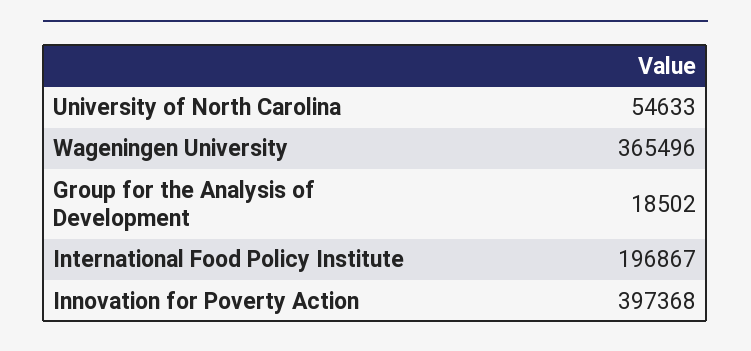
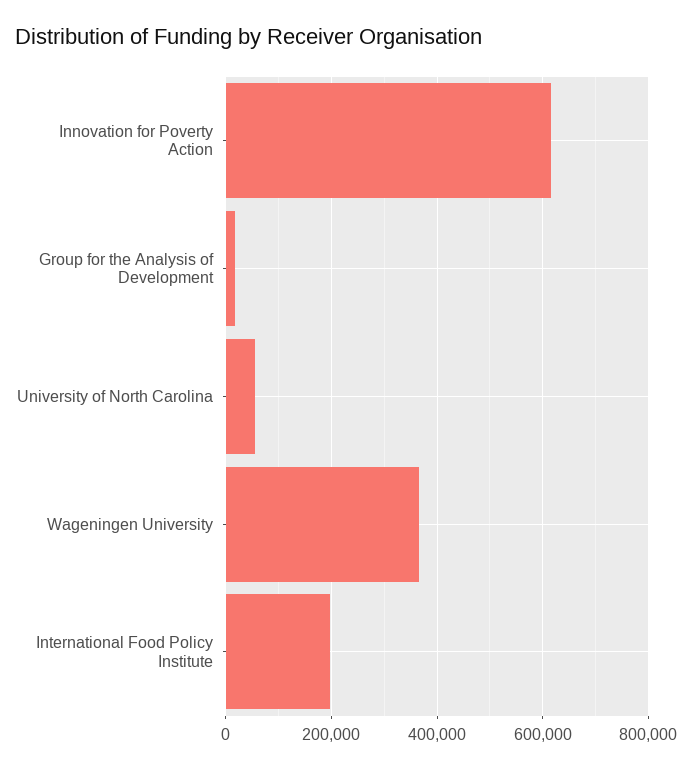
Innovation for Poverty Action: 397368 -> 620000

